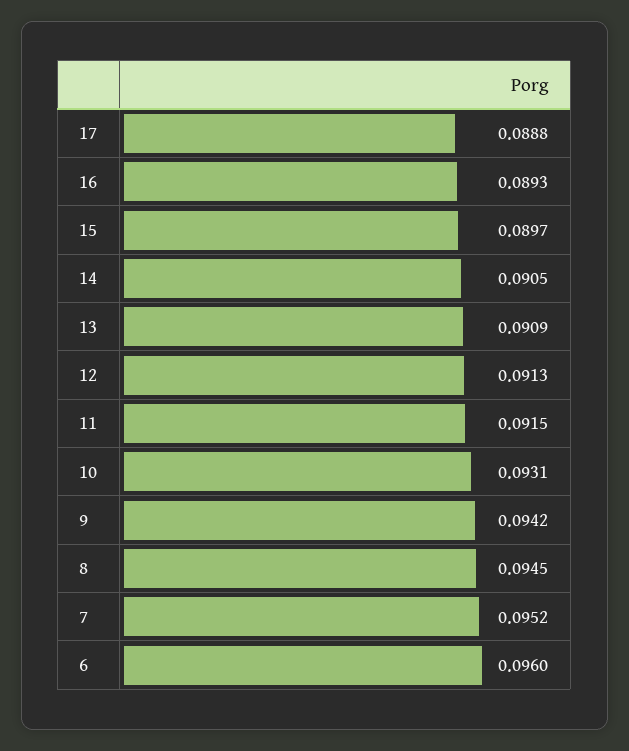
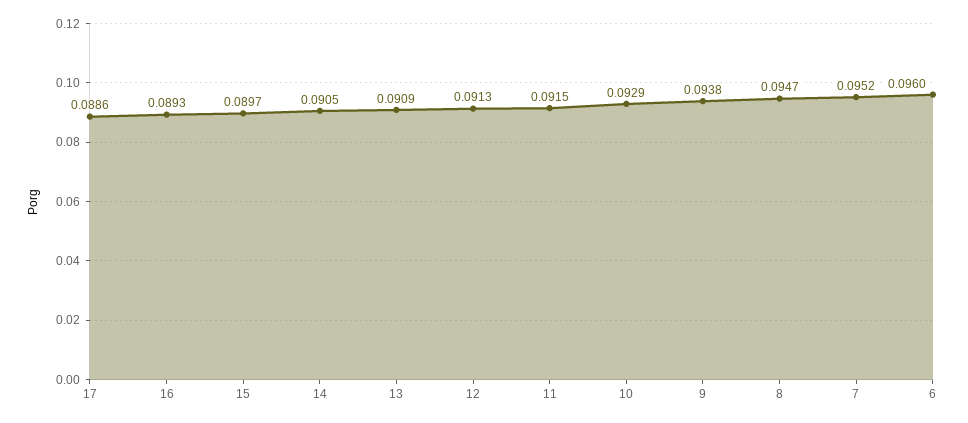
17: 0.0888 -> 0.0886
10: 0.0931 -> 0.0929
9: 0.0942 -> 0.0938
8: 0.0945 -> 0.0947

